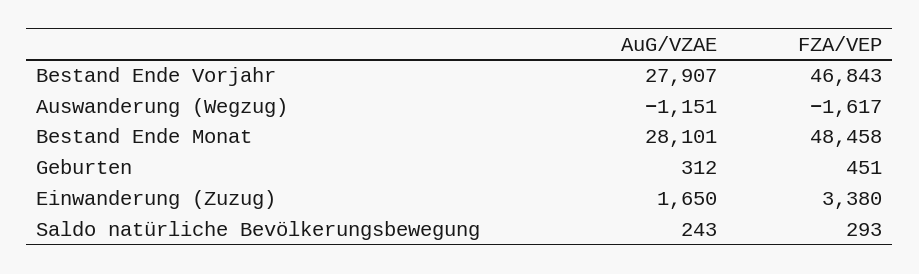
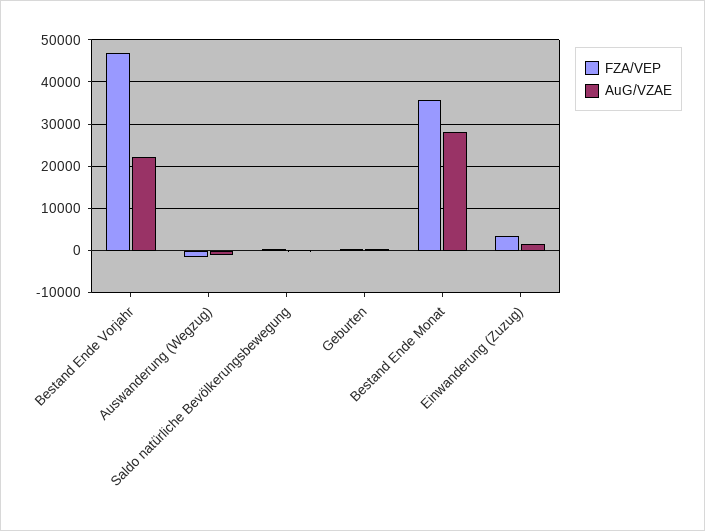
AuG/VZAE, Bestand Ende Vorjahr: 27907 -> 22000
FZA/VEP, Bestand Ende Monat: 48458 -> 36000

